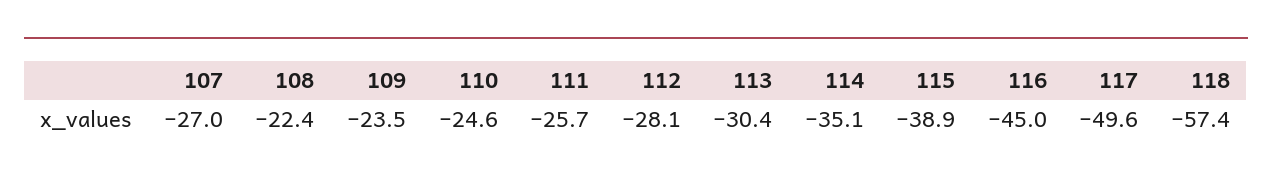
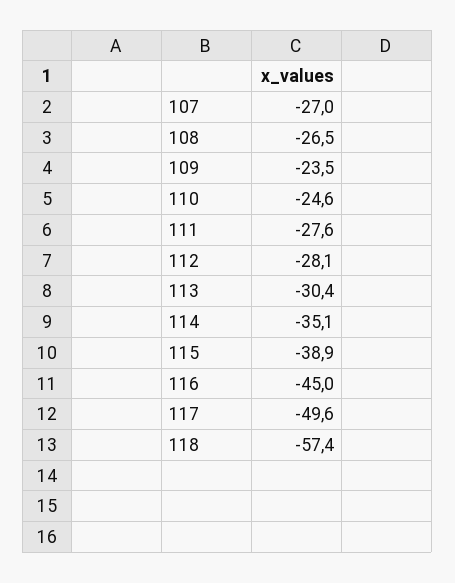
108: -22.4 -> -26.5
111: -25.7 -> -27.6

